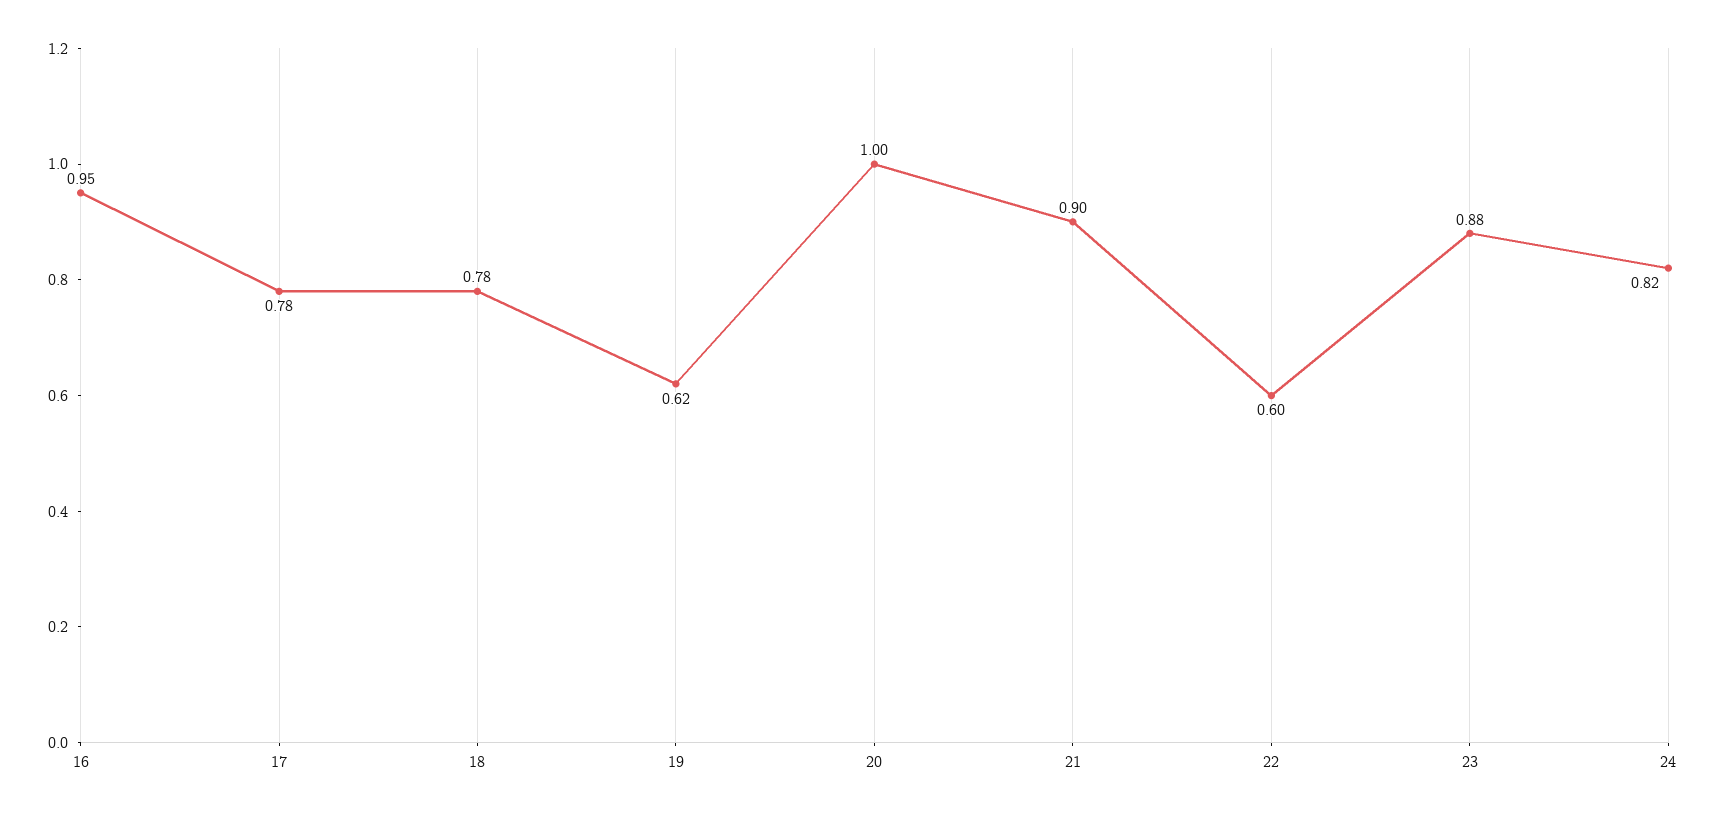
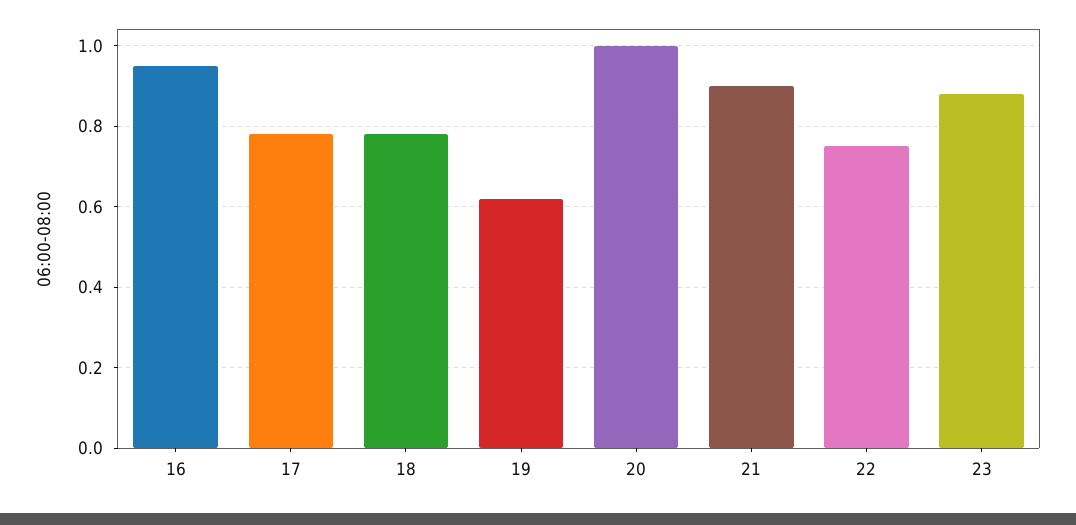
22: 0.6 -> 0.75
24: 0.82 -> none

